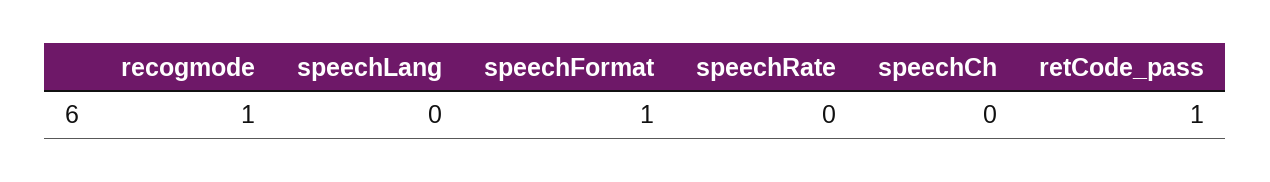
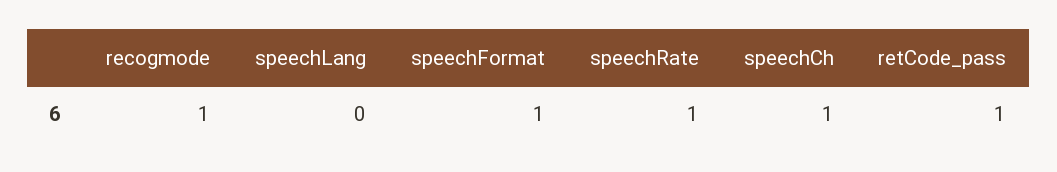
speechRate: 0 -> 1
speechCh: 0 -> 1

